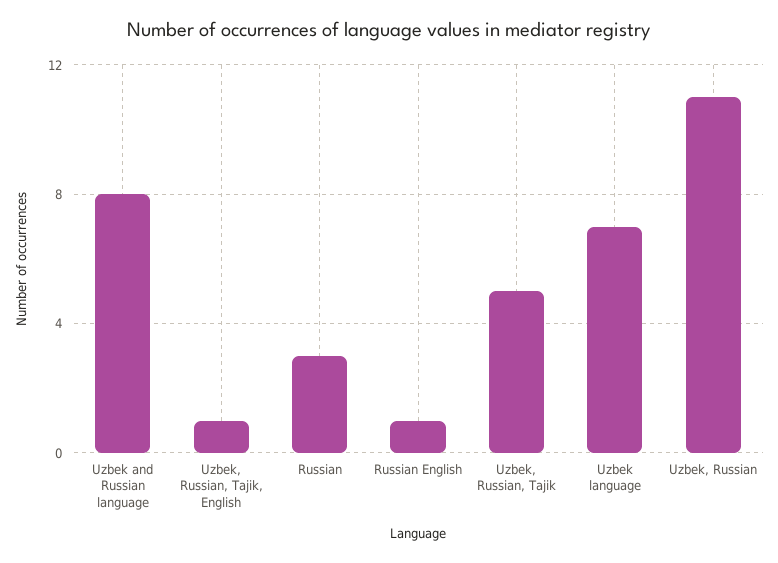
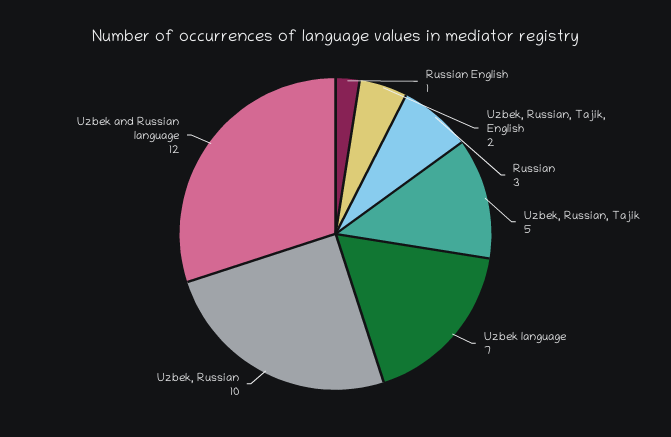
Uzbek and Russian language: 8 -> 12
Uzbek, Russian, Tajik, English: 1 -> 2
Uzbek, Russian: 11 -> 10

